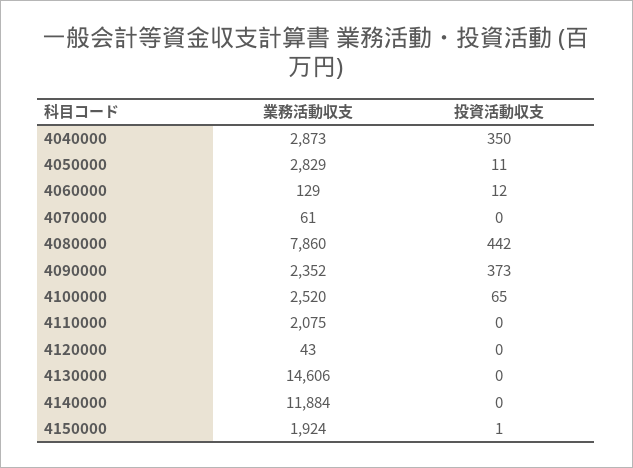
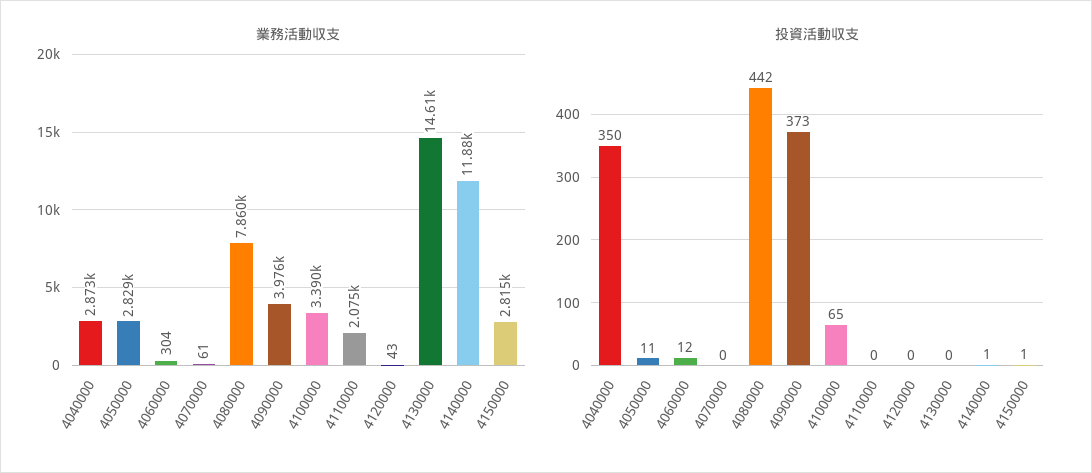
業務活動収支, 4060000: 129 -> 304
業務活動収支, 4090000: 2352 -> 3976
業務活動収支, 4100000: 2520 -> 3390
投資活動収支, 4140000: 0 -> 1
業務活動収支, 4150000: 1924 -> 2815

